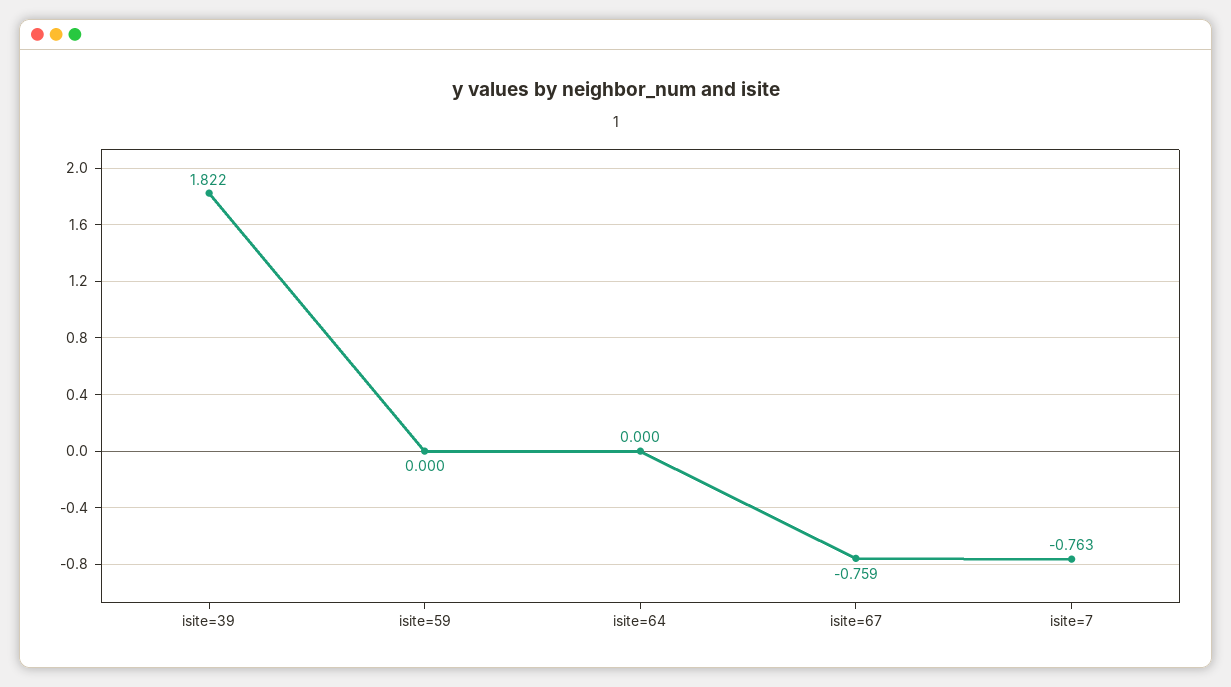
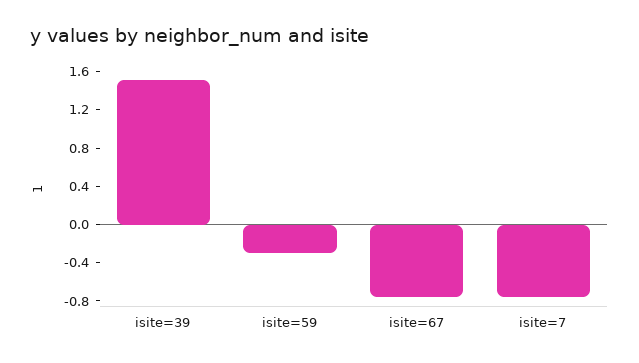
isite=39: 1.822 -> 1.5
isite=59: 0 -> -0.3
isite=64: 0 -> none

